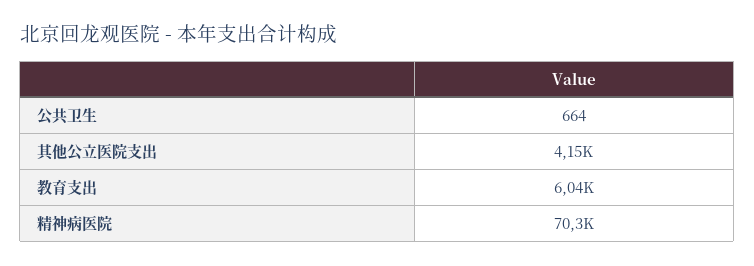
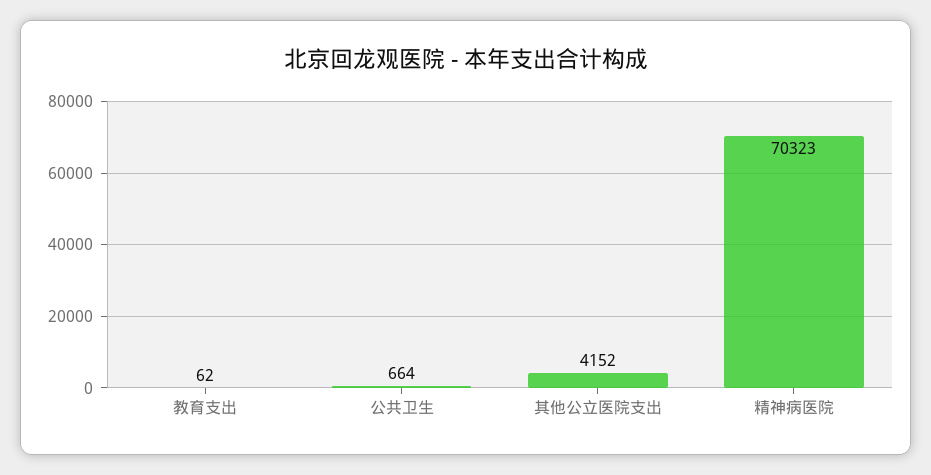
教育支出: 6040 -> 62

